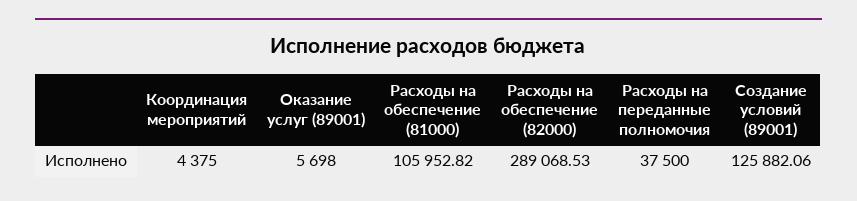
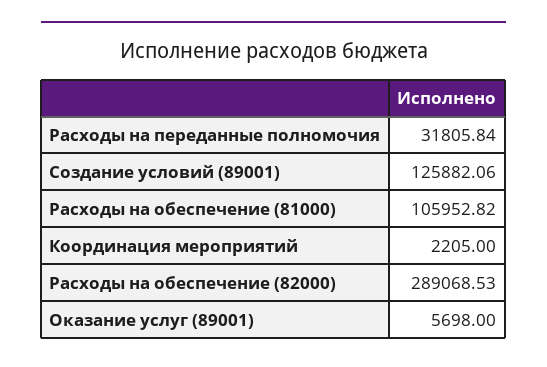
Координация мероприятий: 4375 -> 2205
Расходы на переданные полномочия: 37500 -> 31805.84

